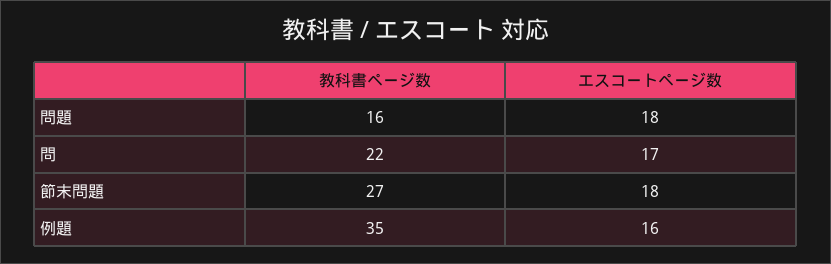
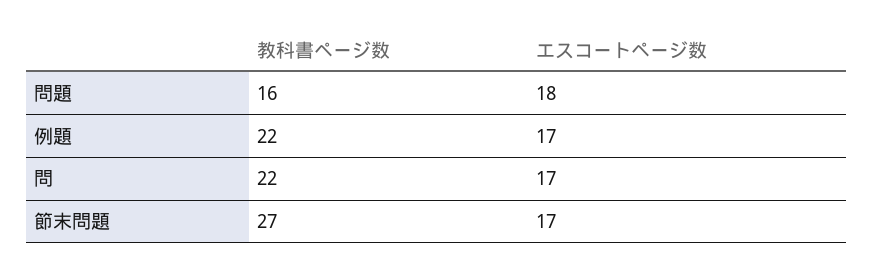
エスコートページ数, 節末問題: 18 -> 17
教科書ページ数, 例題: 35 -> 22
エスコートページ数, 例題: 16 -> 17

